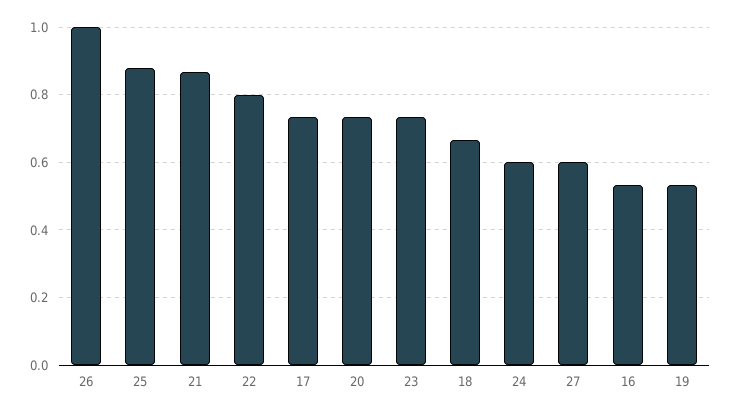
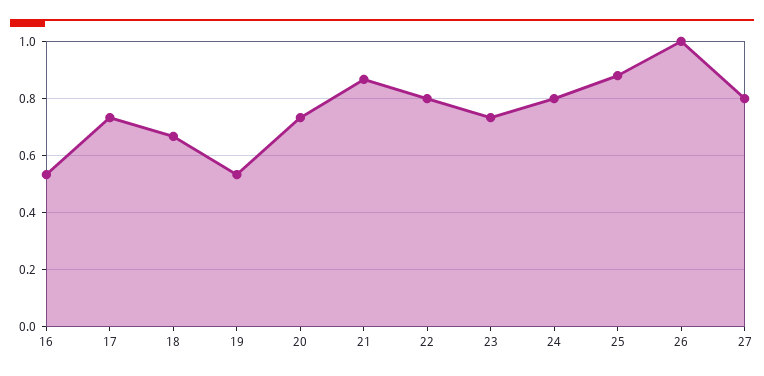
24: 0.6 -> 0.8
27: 0.6 -> 0.8

